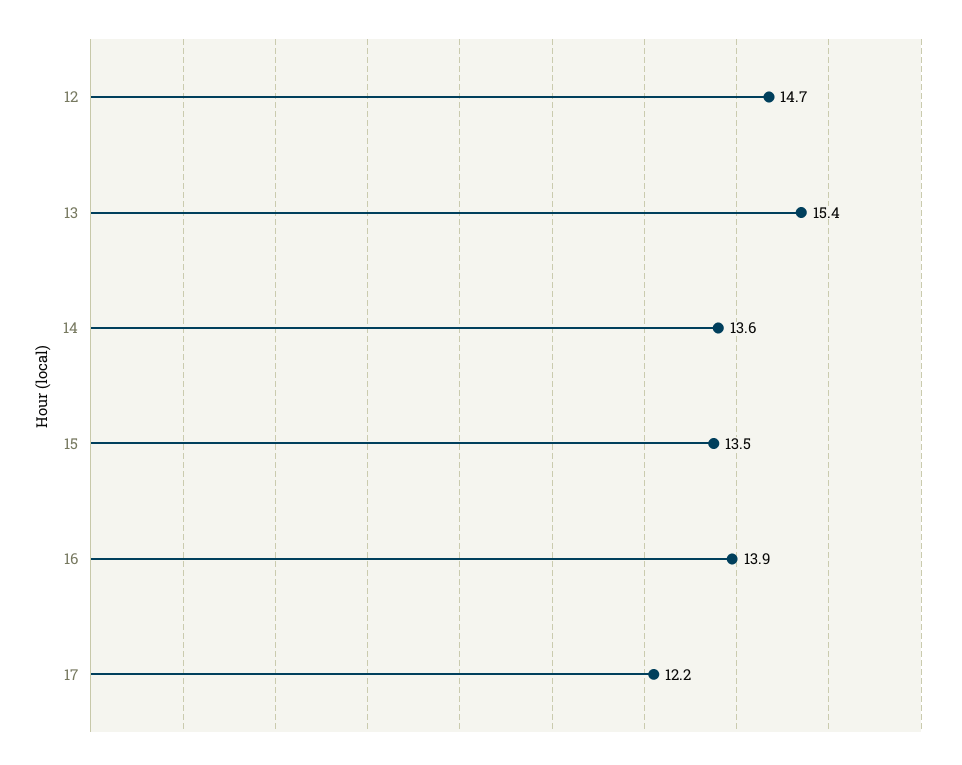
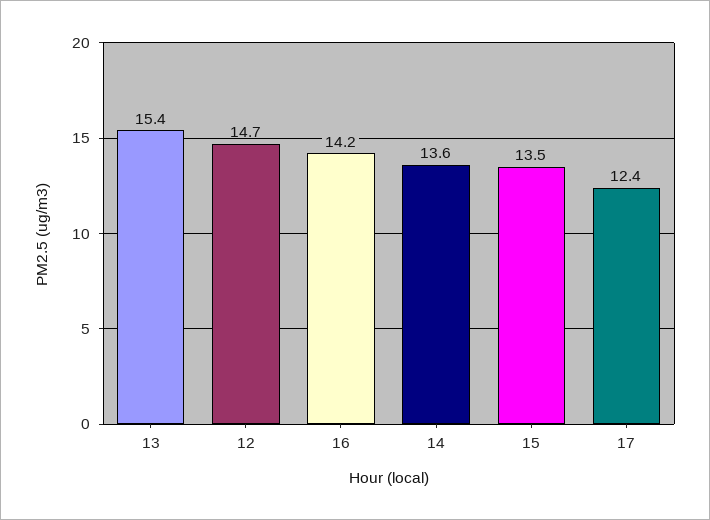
16: 13.9 -> 14.2
17: 12.2 -> 12.4

